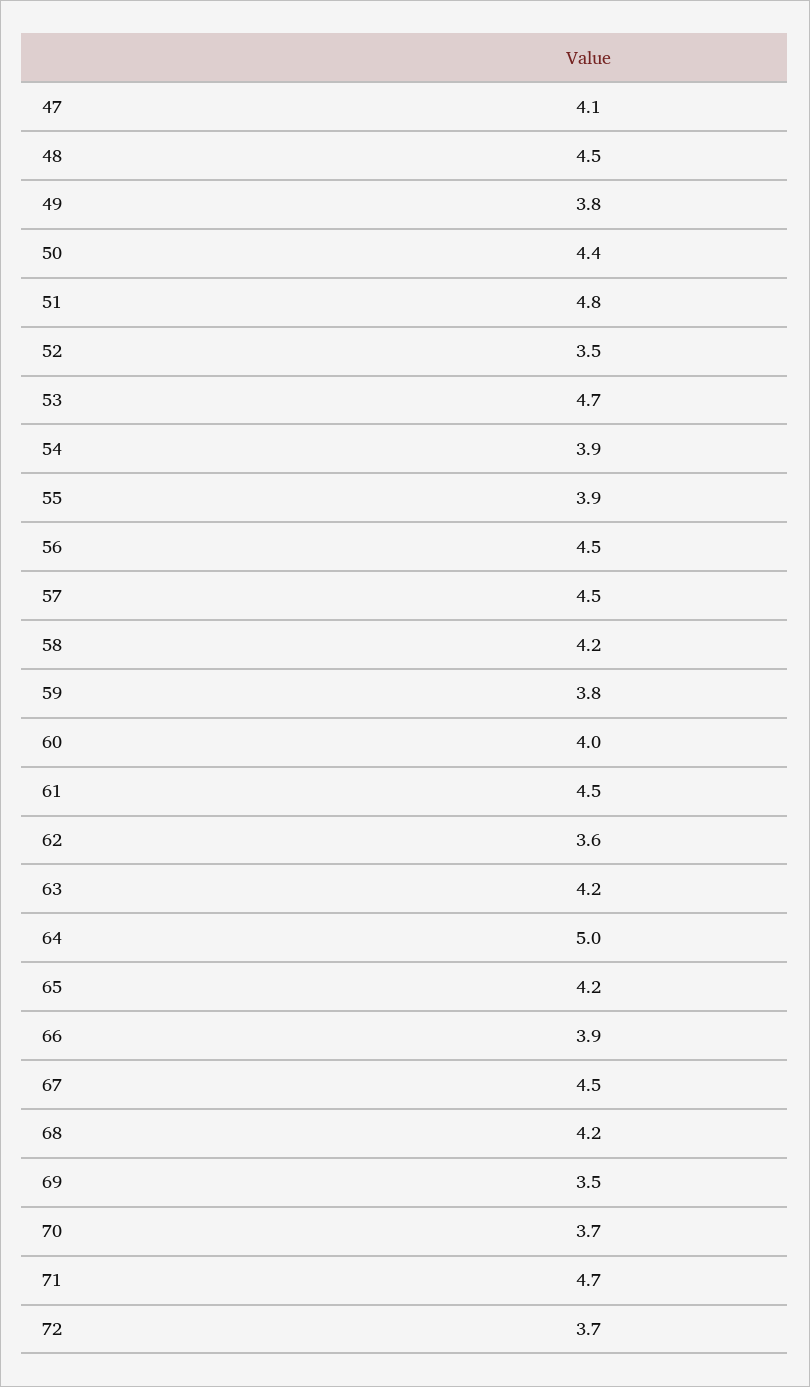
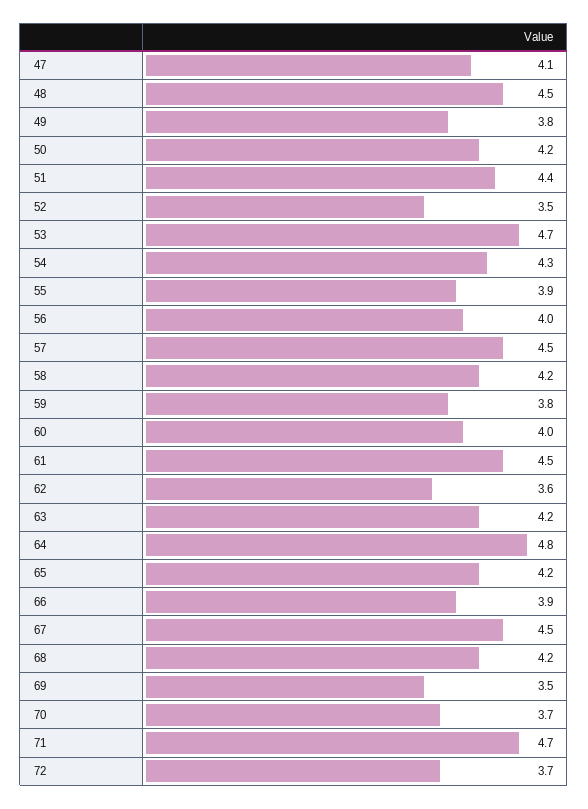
50: 4.4 -> 4.2
51: 4.8 -> 4.4
54: 3.9 -> 4.3
56: 4.5 -> 4
64: 5 -> 4.8

